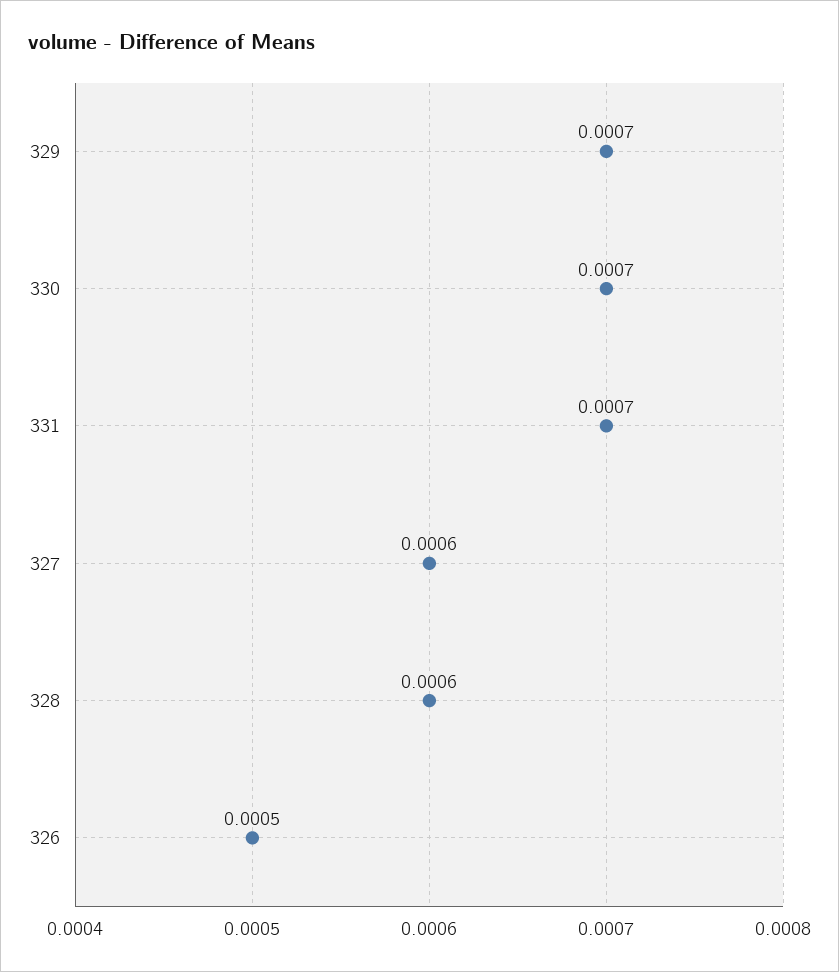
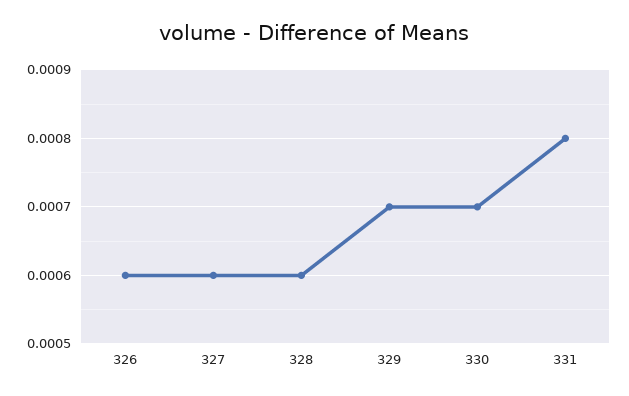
331: 0.0007 -> 0.0008
326: 0.0005 -> 0.0006

